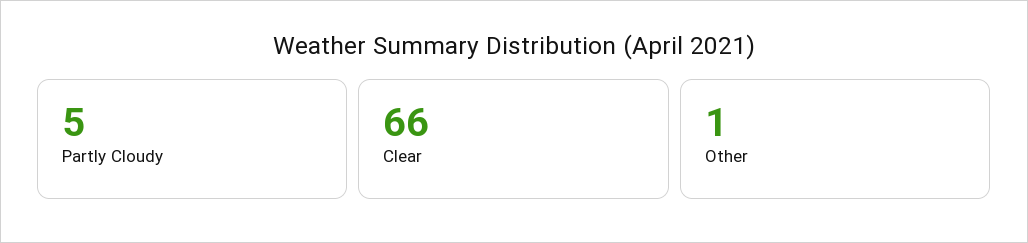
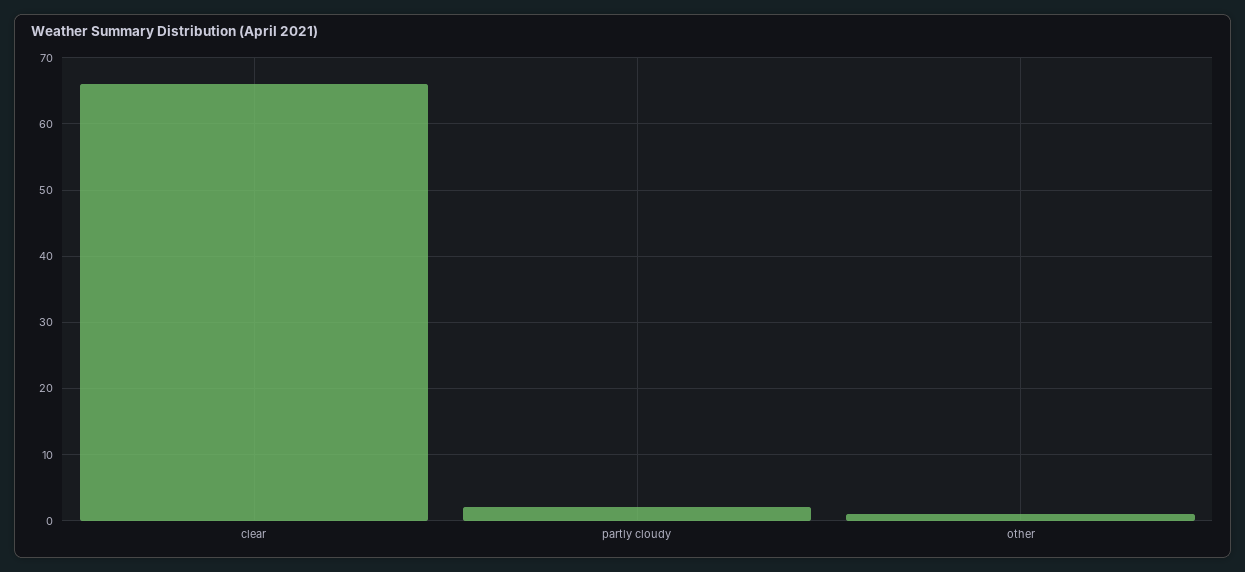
Partly Cloudy: 5 -> 2

